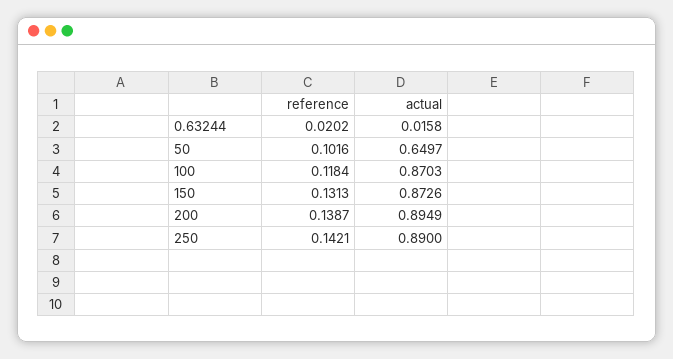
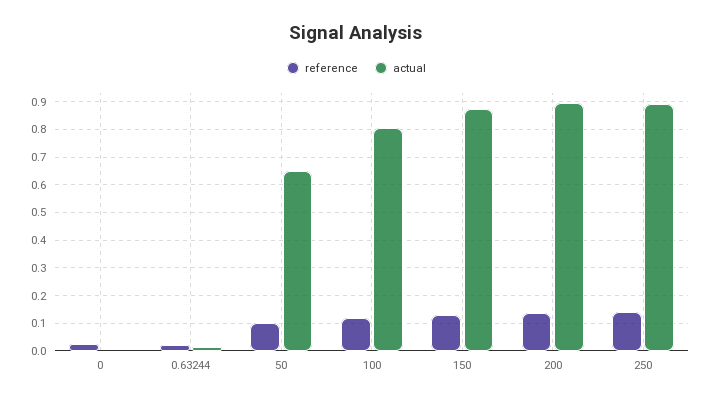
actual, 100: 0.8703 -> 0.8
reference, 0: none -> 0.025
actual, 0: none -> 0

